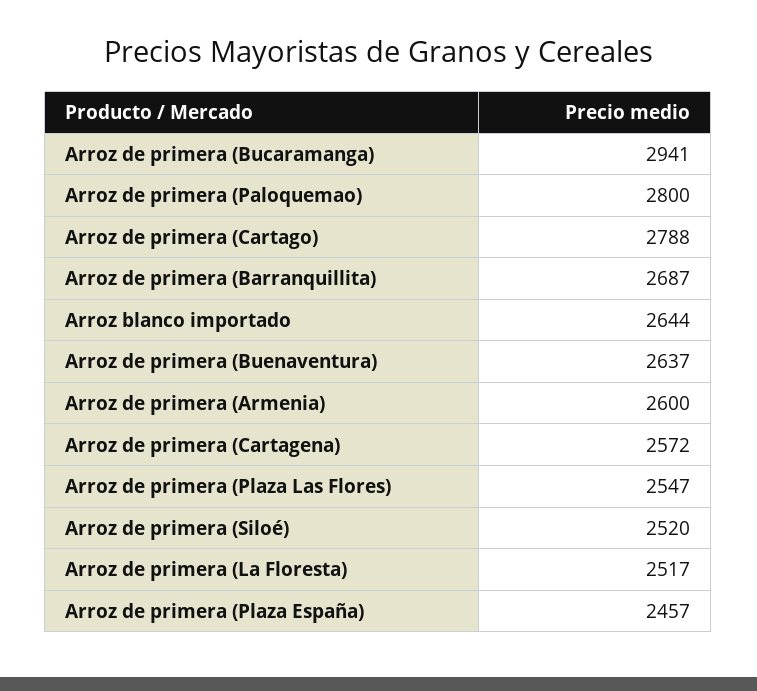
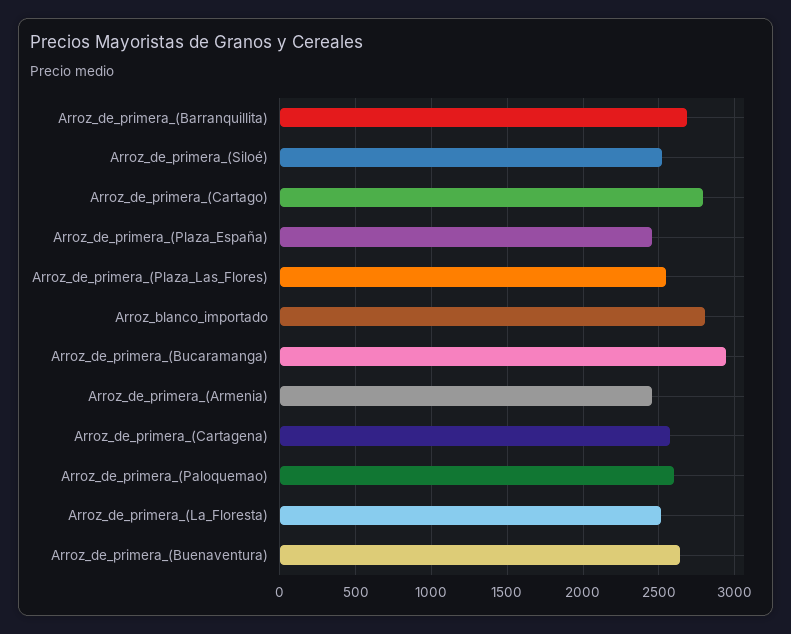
Arroz de primera (Paloquemao): 2800 -> 2600
Arroz blanco importado: 2644 -> 2800
Arroz de primera (Armenia): 2600 -> 2450

